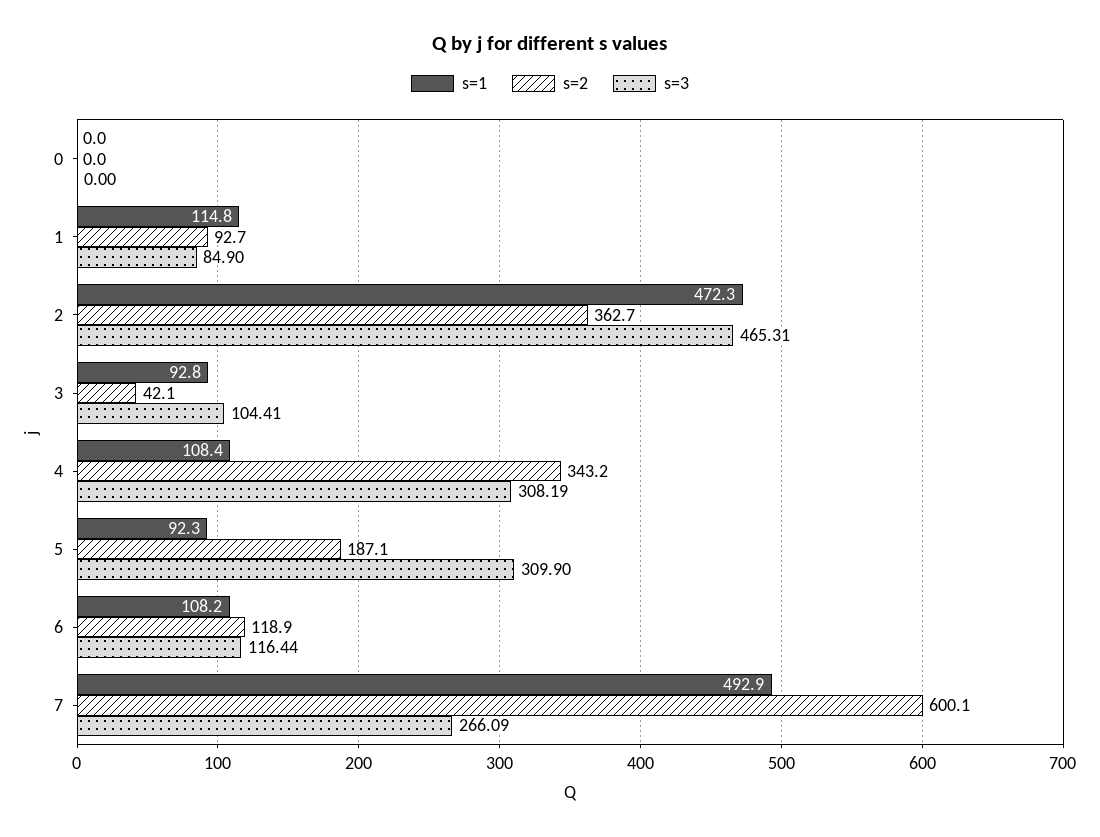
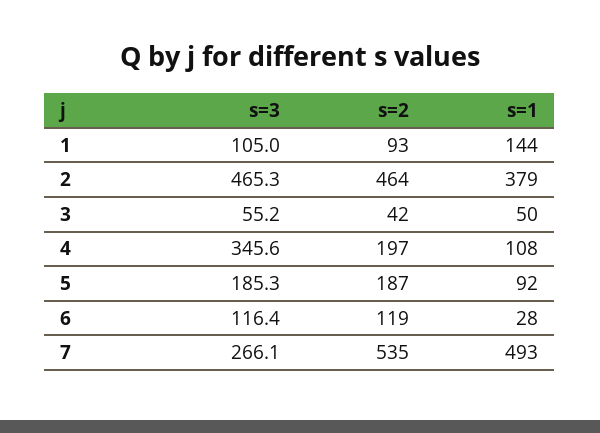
s=1, 0: 0 -> none
s=2, 0: 0 -> none
s=3, 0: 0 -> none
s=1, 1: 114.8 -> 144
s=3, 1: 84.9 -> 105
s=1, 2: 472.3 -> 379
s=2, 2: 362.7 -> 464
s=1, 3: 92.8 -> 50
s=3, 3: 104.41 -> 55.2
s=2, 4: 343.2 -> 197
s=3, 4: 308.19 -> 345.6
s=3, 5: 309.9 -> 185.3
s=1, 6: 108.2 -> 28
s=2, 7: 600.1 -> 535

